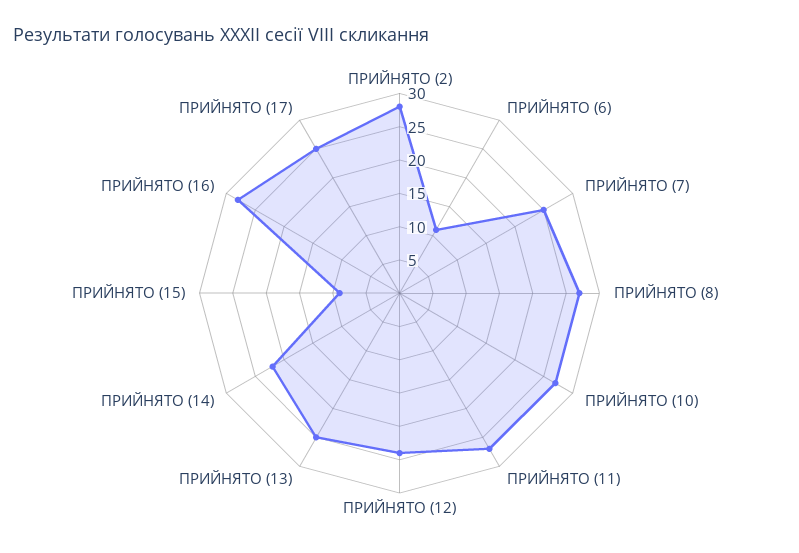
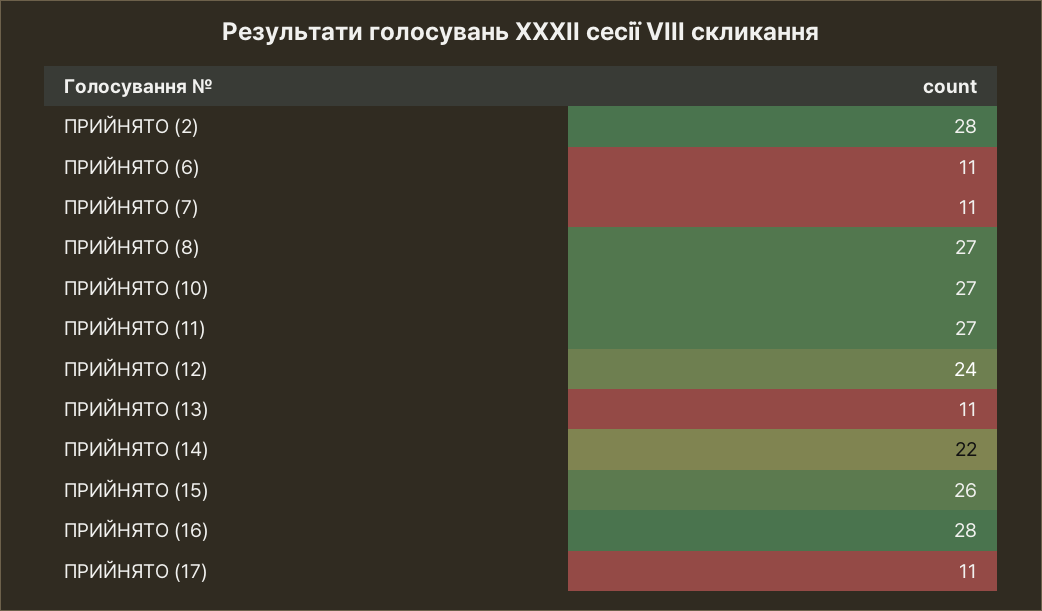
ПРИЙНЯТО (7): 25 -> 11
ПРИЙНЯТО (13): 25 -> 11
ПРИЙНЯТО (15): 10 -> 26
ПРИЙНЯТО (17): 25 -> 11

